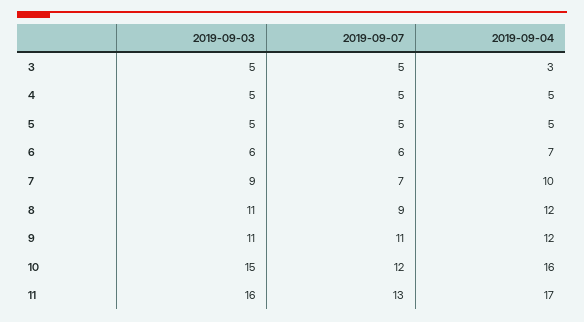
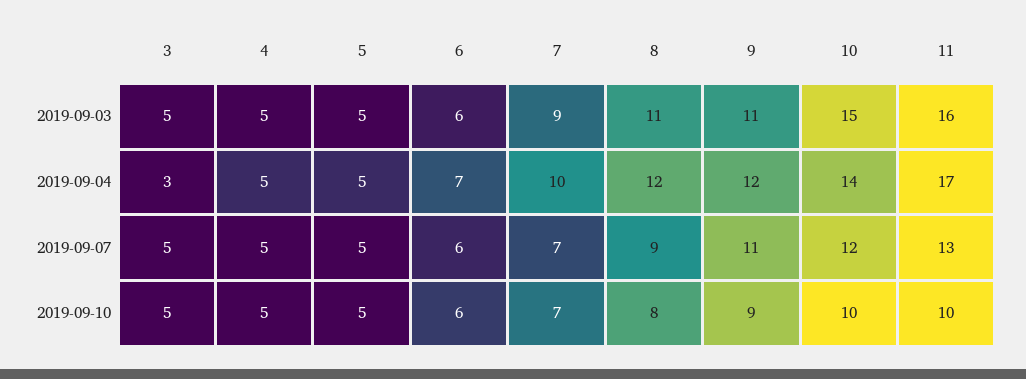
2019-09-04, 10: 16 -> 14
2019-09-10, 3: none -> 5
2019-09-10, 4: none -> 5
2019-09-10, 5: none -> 5
2019-09-10, 6: none -> 6
2019-09-10, 7: none -> 7
2019-09-10, 8: none -> 8
2019-09-10, 9: none -> 9
2019-09-10, 10: none -> 10
2019-09-10, 11: none -> 10

